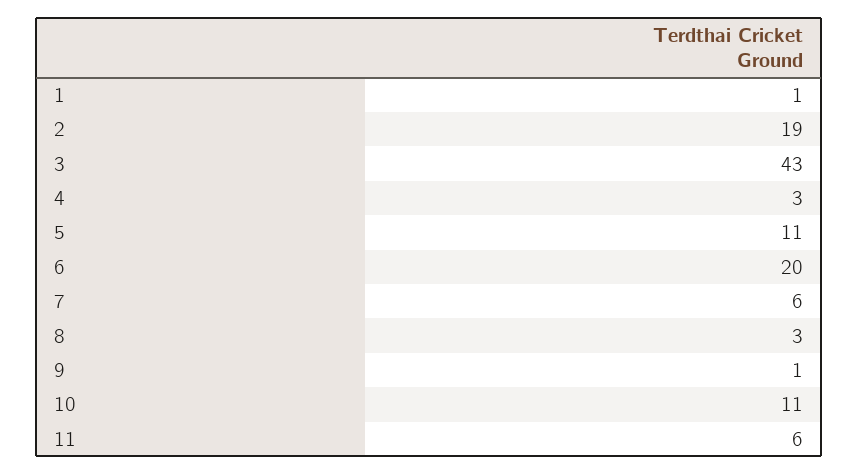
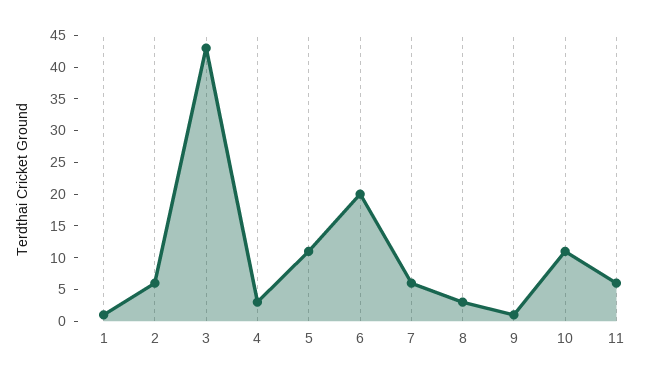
2: 19 -> 5

